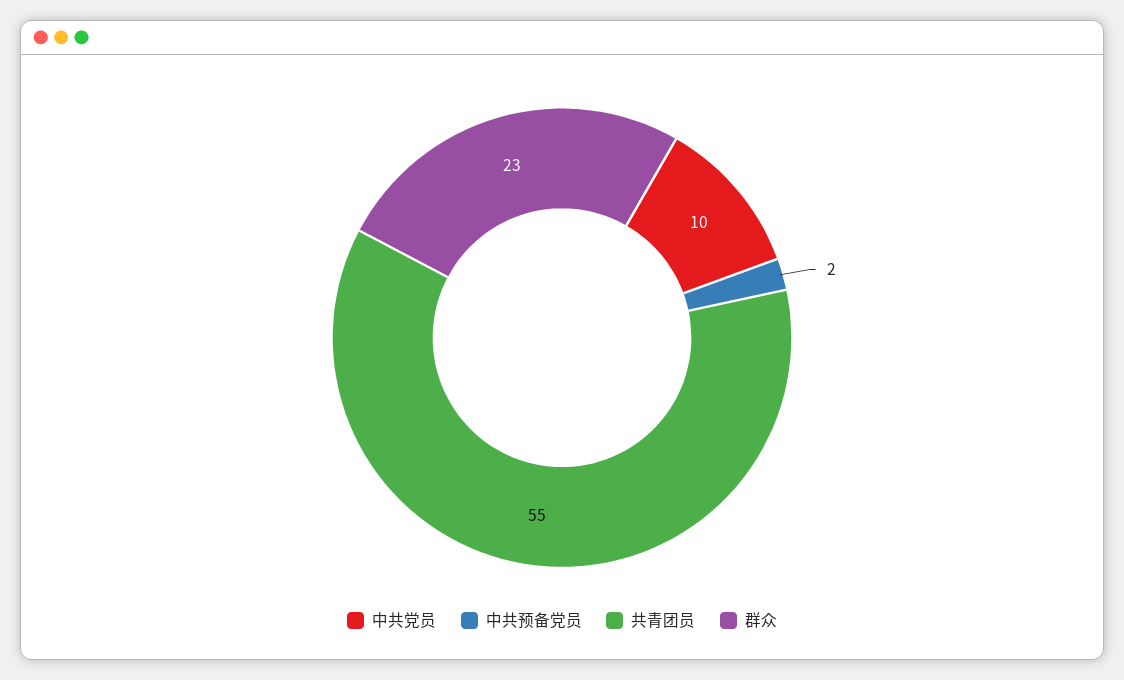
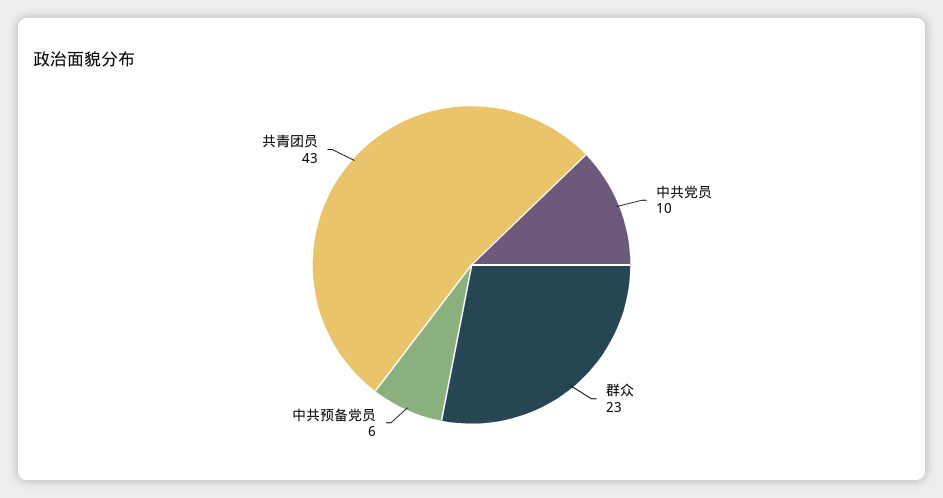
中共预备党员: 2 -> 6
共青团员: 55 -> 43

